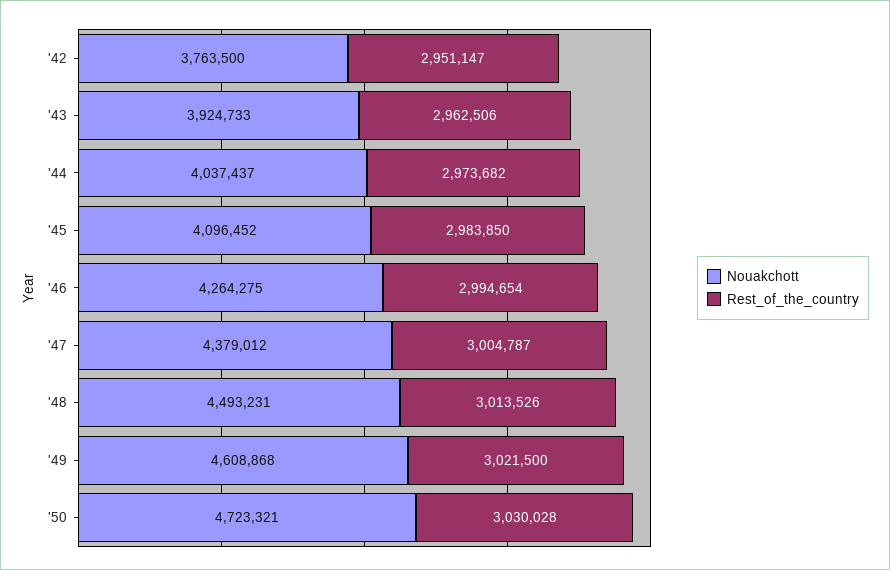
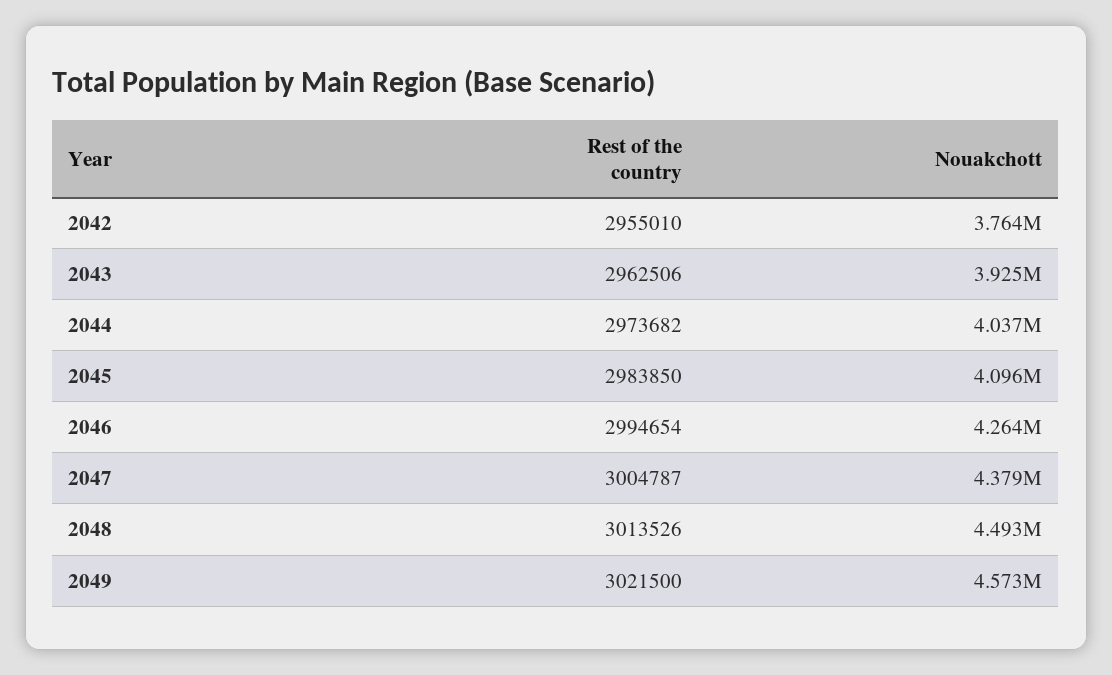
Rest_of_the_country, '42: 2951147 -> 2955010
Nouakchott, '49: 4608868 -> 4573000
Nouakchott, '50: 4723321 -> none
Rest_of_the_country, '50: 3030028 -> none

